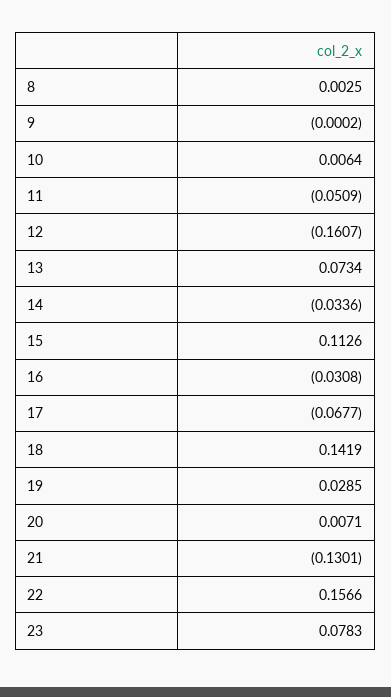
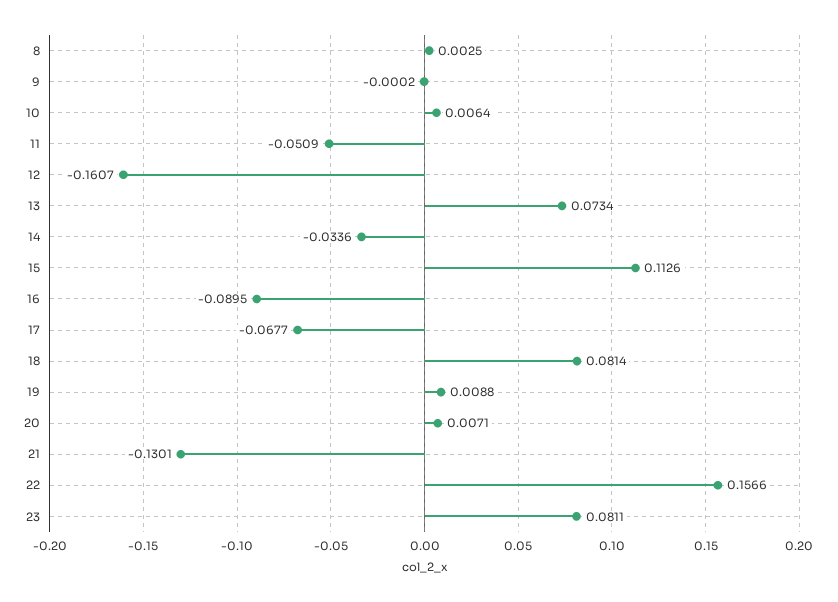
16: -0.0308 -> -0.0895
18: 0.1419 -> 0.0814
19: 0.0285 -> 0.0088
23: 0.0783 -> 0.0811

